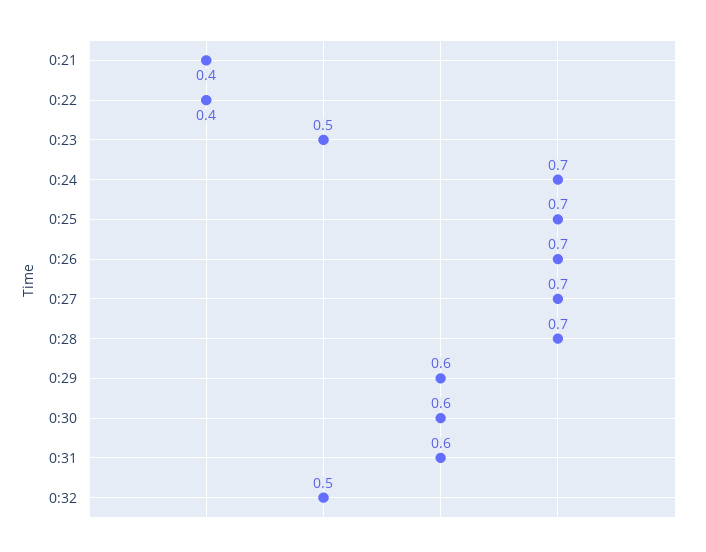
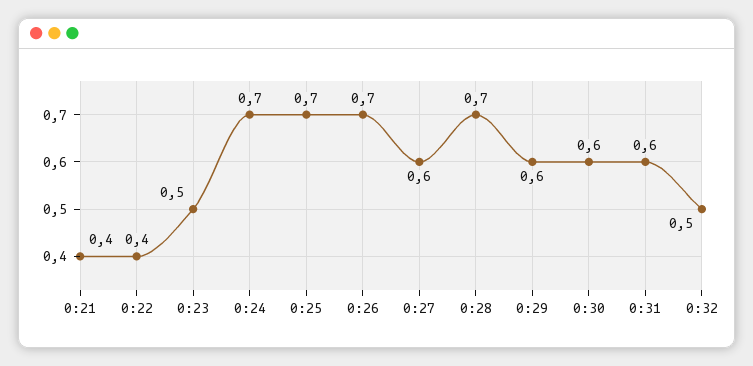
0:27: 0.7 -> 0.6

